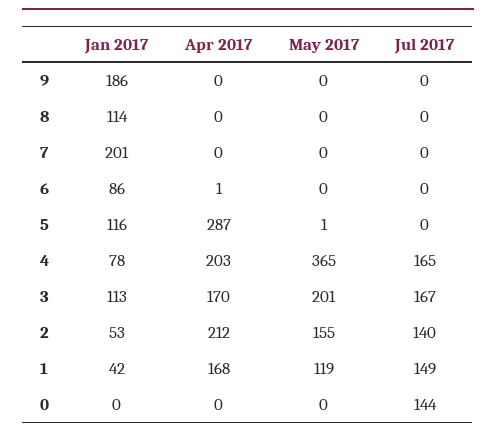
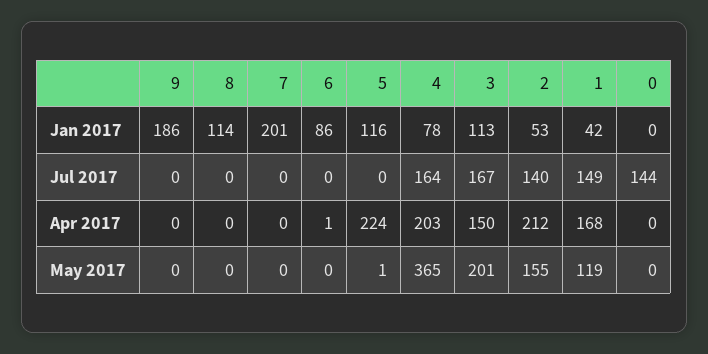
Apr 2017, 5: 287 -> 224
Jul 2017, 4: 165 -> 164
Apr 2017, 3: 170 -> 150

